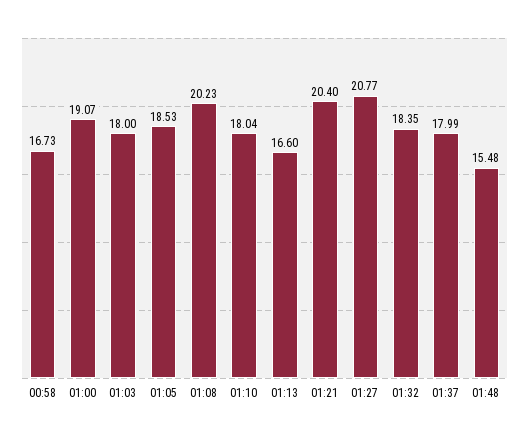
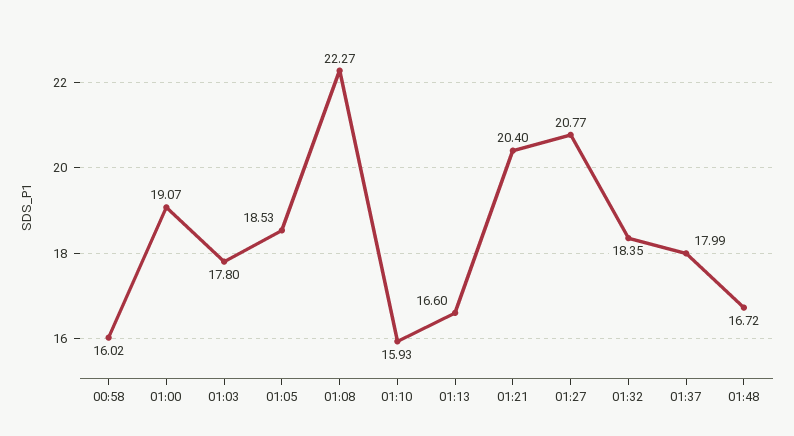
00:58: 16.73 -> 16.02
01:03: 18 -> 17.8
01:08: 20.23 -> 22.27
01:10: 18.04 -> 15.93
01:48: 15.48 -> 16.72

